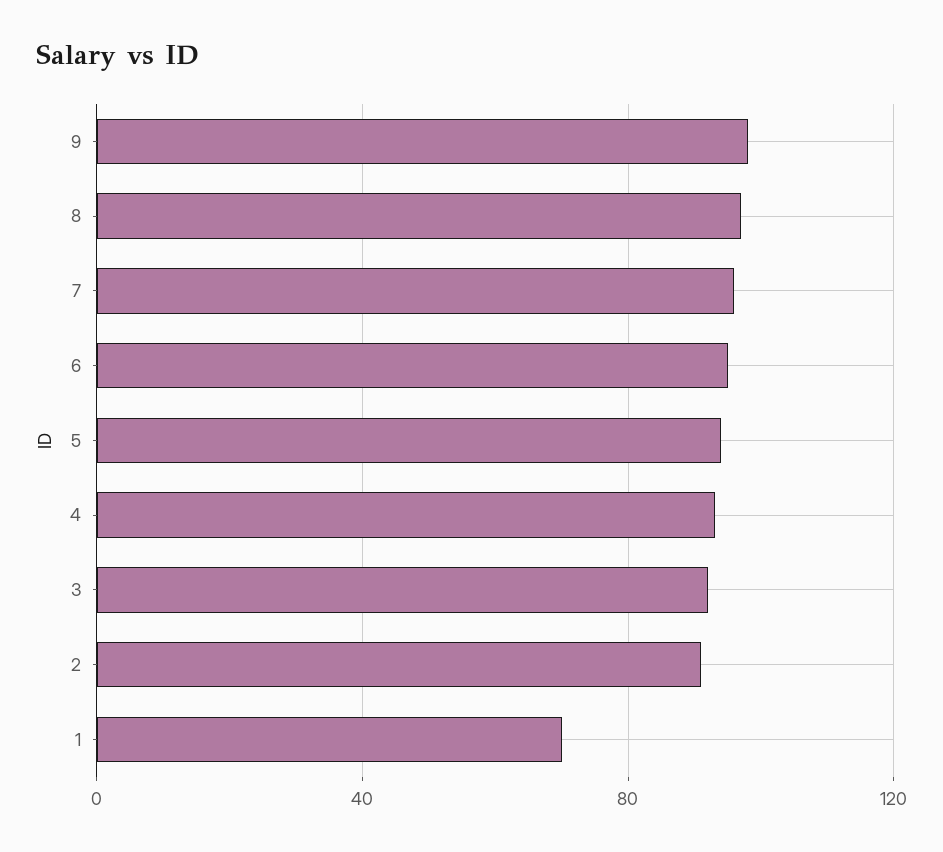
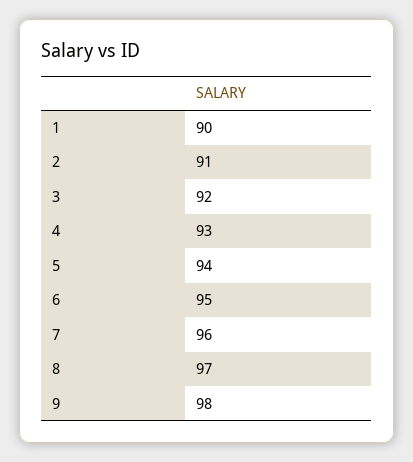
1: 70 -> 90

